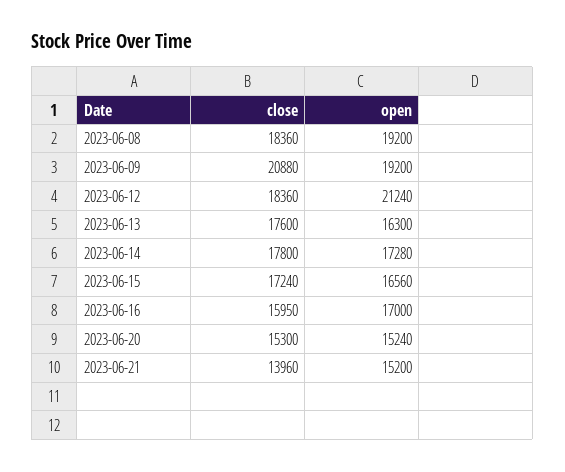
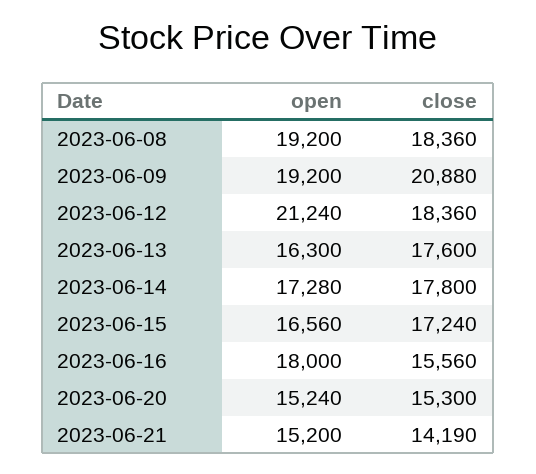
close, 2023-06-16: 15950 -> 15560
open, 2023-06-16: 17000 -> 18000
close, 2023-06-21: 13960 -> 14190

